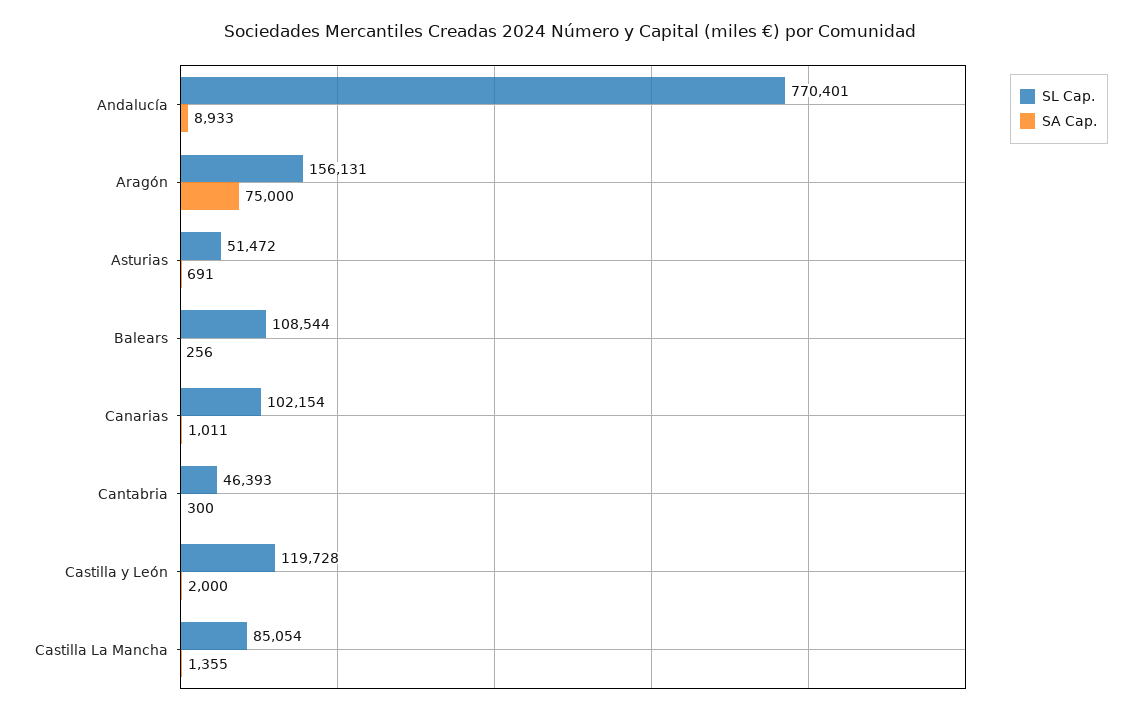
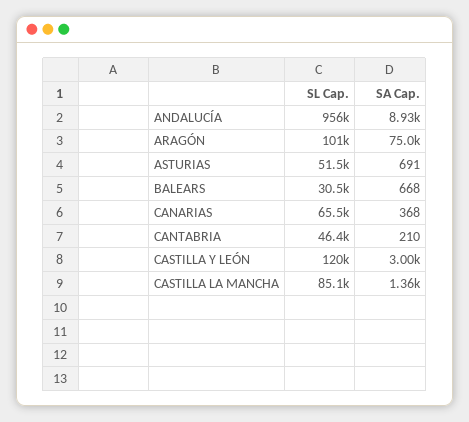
SL Cap., Andalucía: 770401 -> 956000
SL Cap., Aragón: 156131 -> 101000
SL Cap., Balears: 108544 -> 30500
SA Cap., Balears: 256 -> 668
SL Cap., Canarias: 102154 -> 65500
SA Cap., Canarias: 1011 -> 368
SA Cap., Cantabria: 300 -> 210
SA Cap., Castilla y León: 2000 -> 3000

